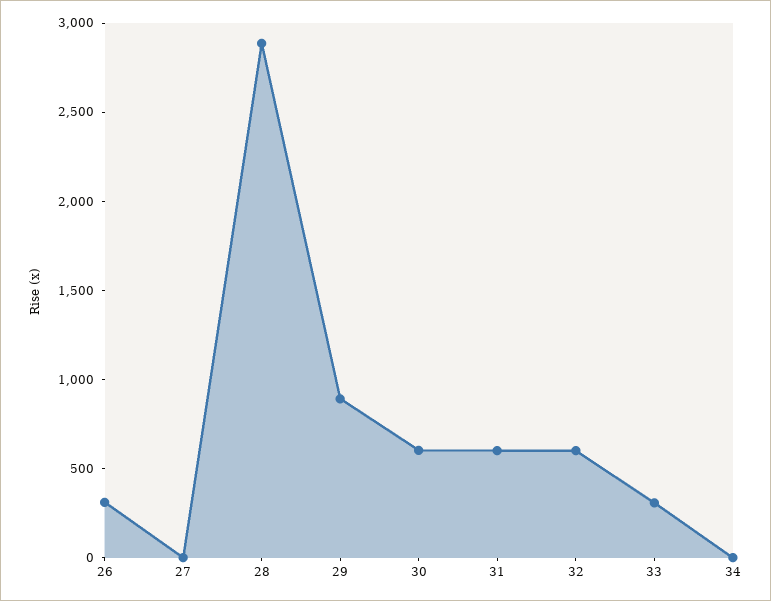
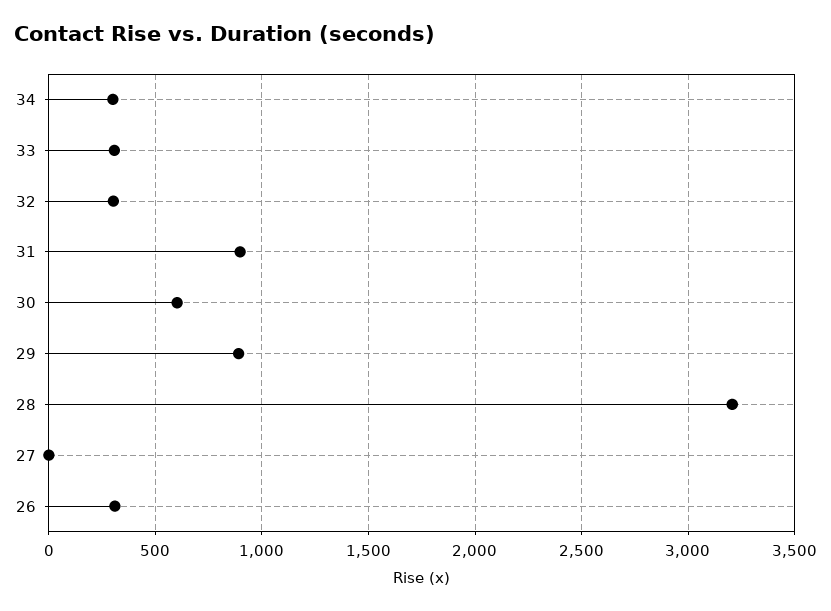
28: 2900 -> 3200
31: 600 -> 900
32: 600 -> 300
34: 0 -> 300

